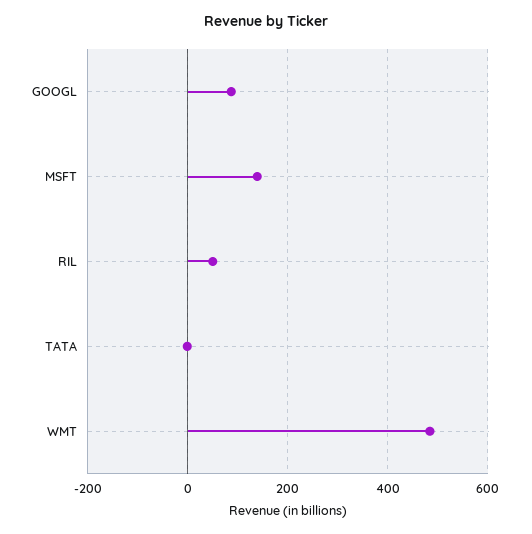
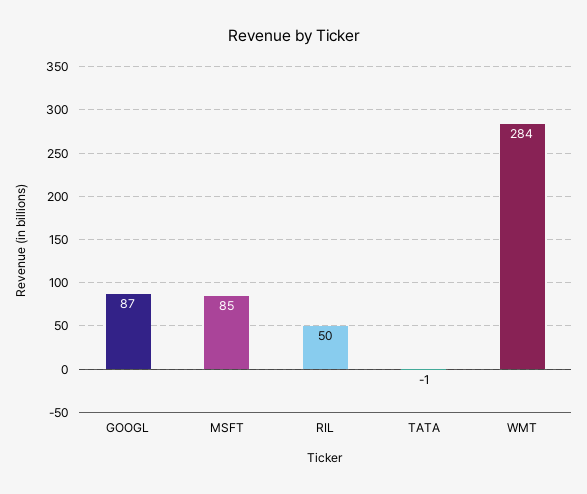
MSFT: 140 -> 85
WMT: 480 -> 284

